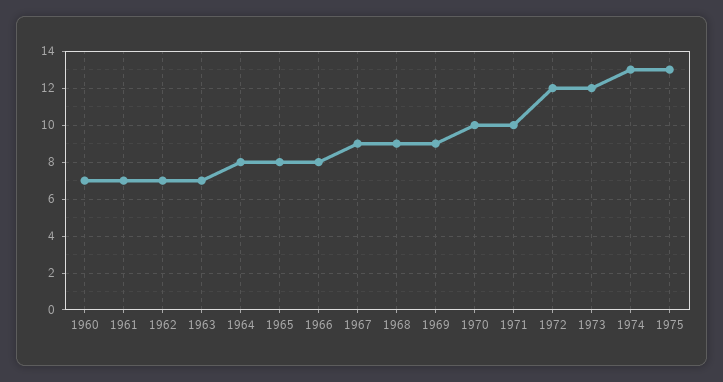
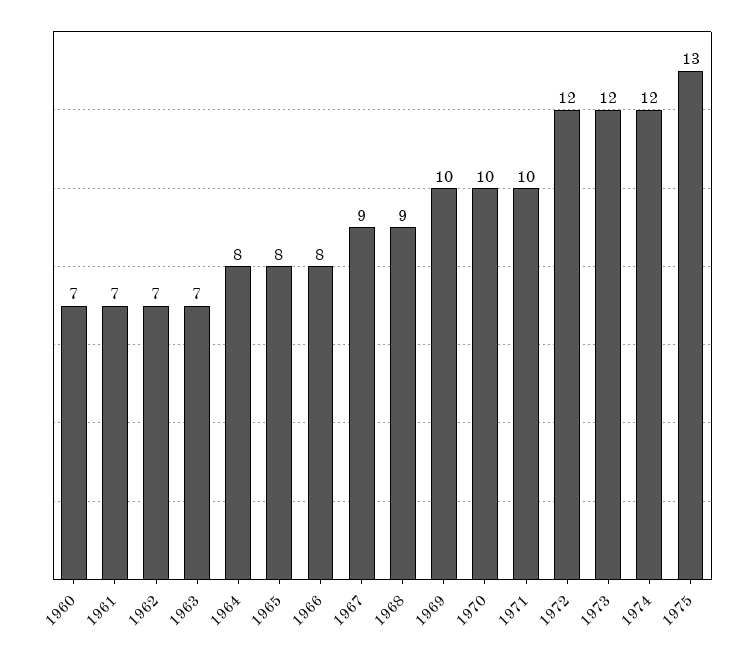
1969: 9 -> 10
1974: 13 -> 12

